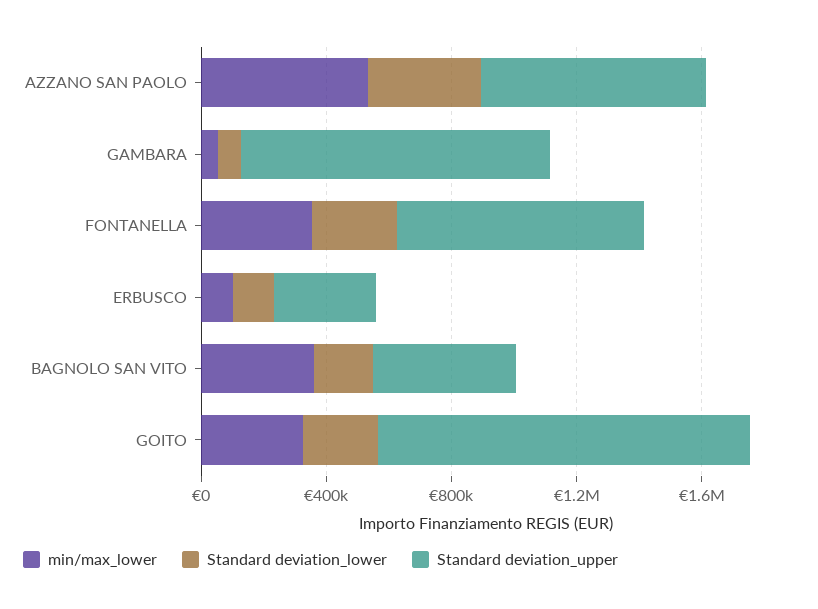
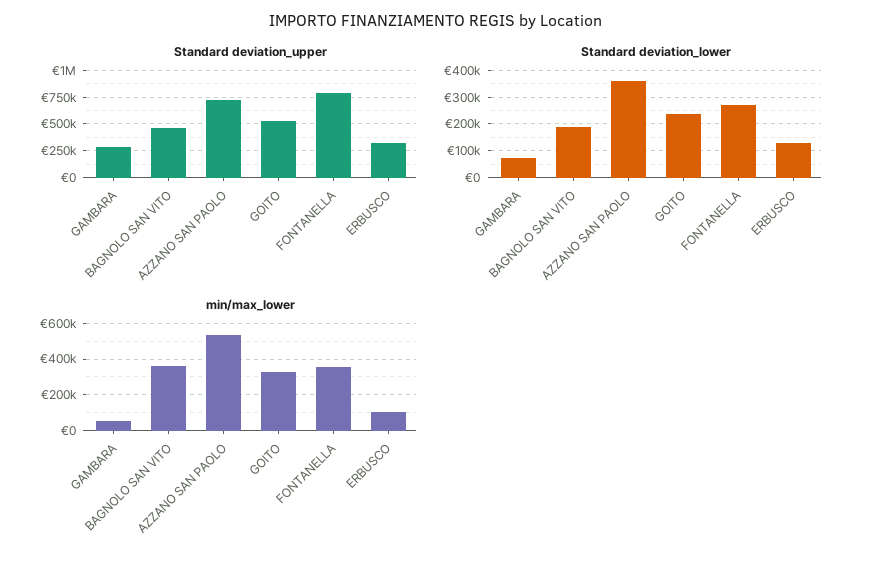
Standard deviation_upper, GAMBARA: 1000000 -> 250000
Standard deviation_upper, GOITO: 1200000 -> 500000

